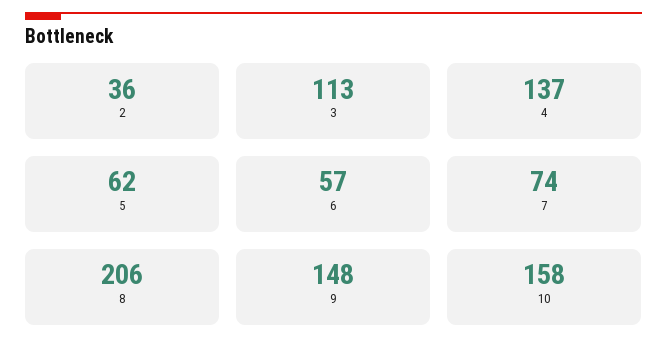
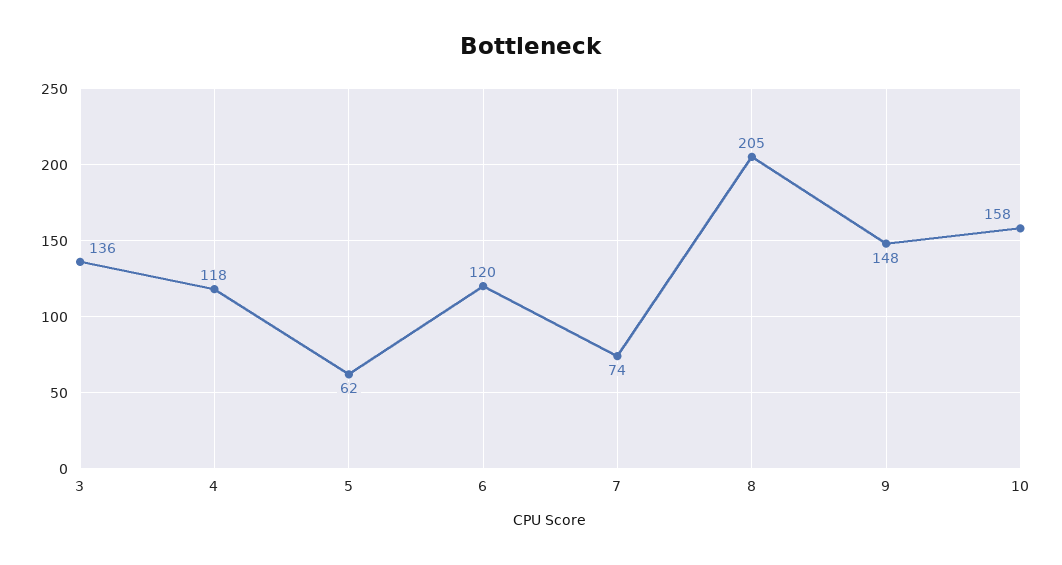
2: 36 -> none
3: 113 -> 136
4: 137 -> 118
6: 57 -> 120
8: 206 -> 205

